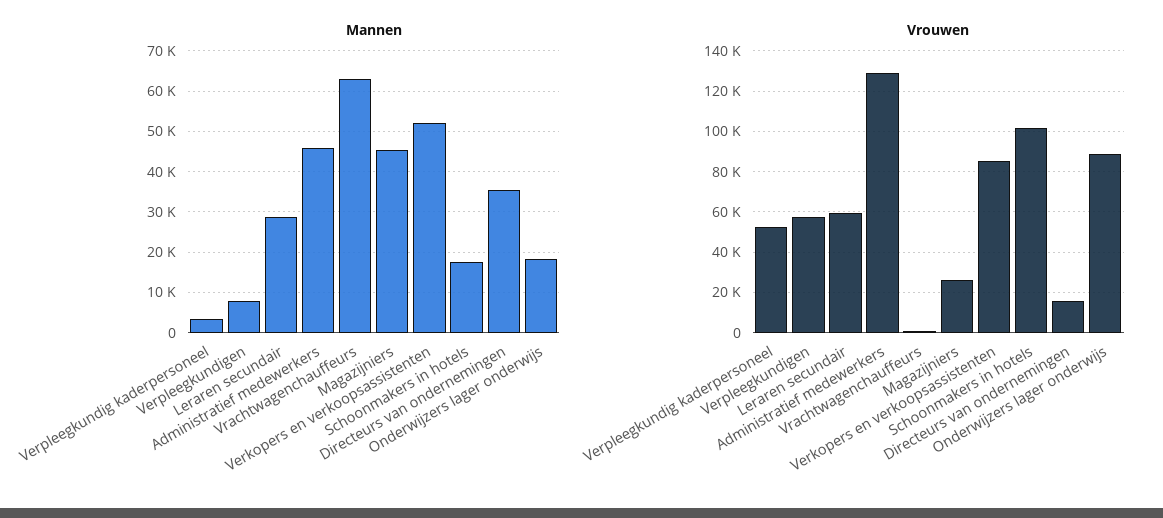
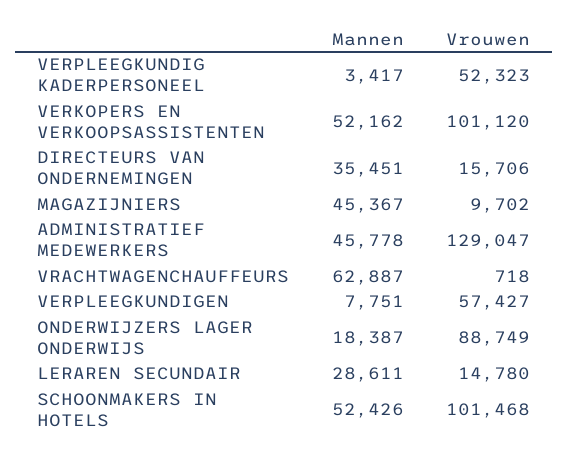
Mannen, Schoonmakers in hotels: 18000 -> 52426
Vrouwen, Leraren secundair: 60000 -> 14780
Vrouwen, Magazijniers: 25000 -> 9702
Vrouwen, Verkopers en verkoopsassistenten: 85000 -> 101120

